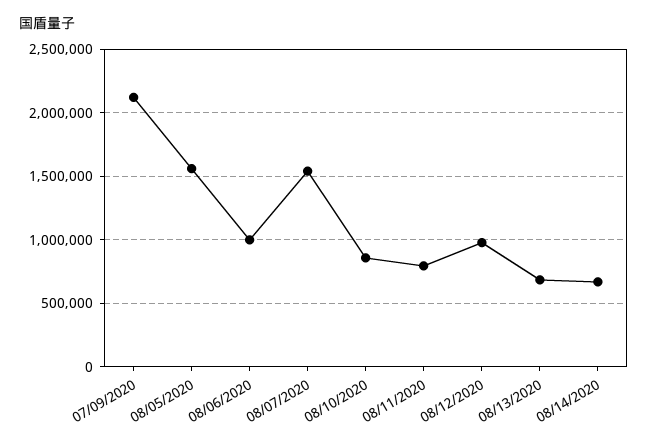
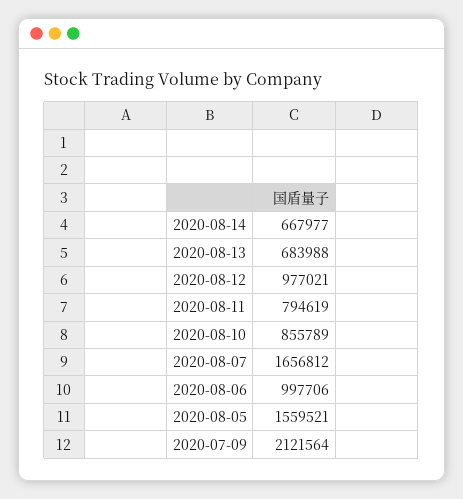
08/07/2020: 1550000 -> 1656812

